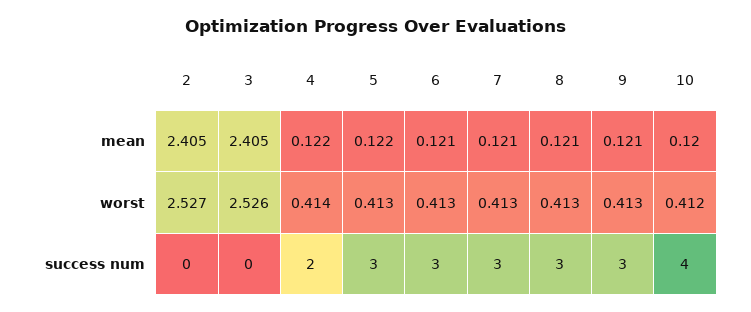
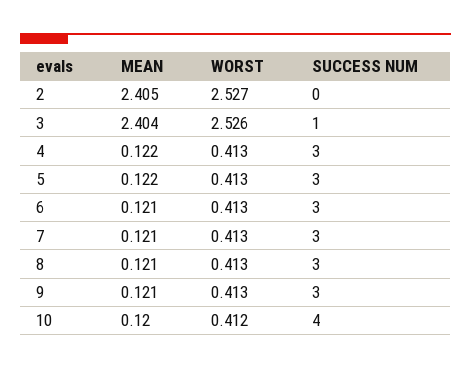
3, mean: 2.405 -> 2.404
4, worst: 0.414 -> 0.413
3, success num: 0 -> 1
4, success num: 2 -> 3

